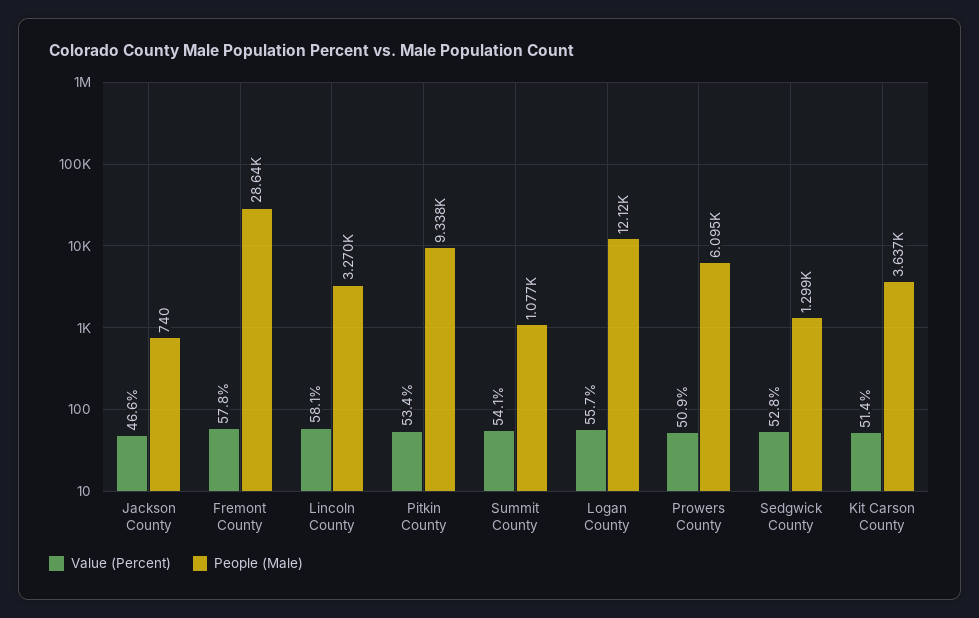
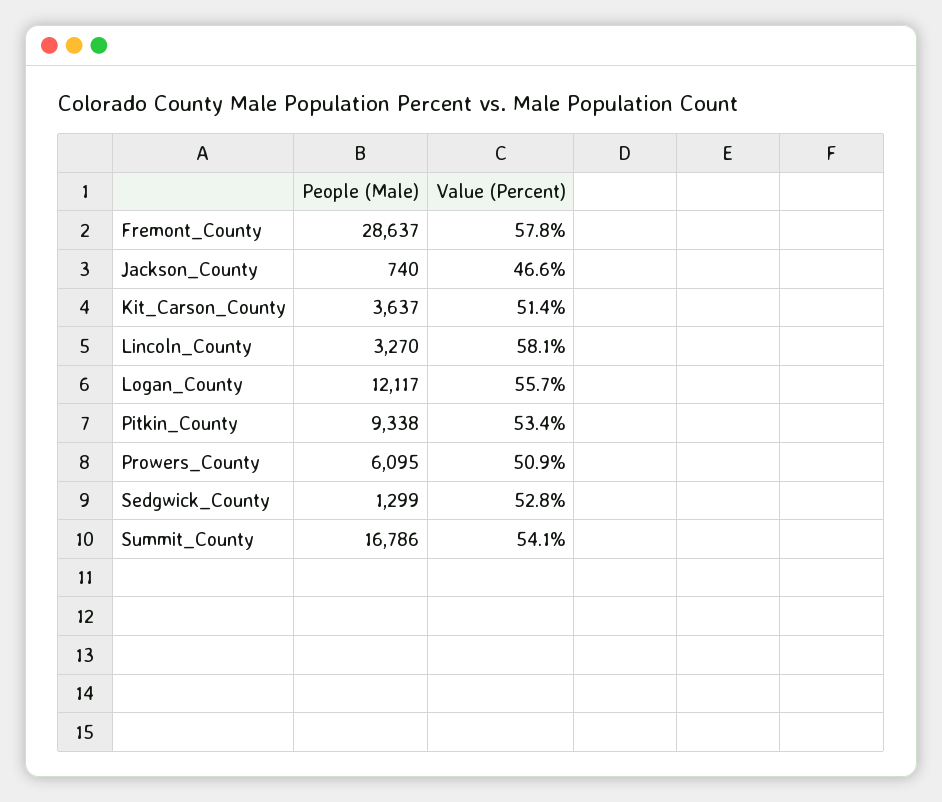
People (Male), Summit County: 1077 -> 16786

